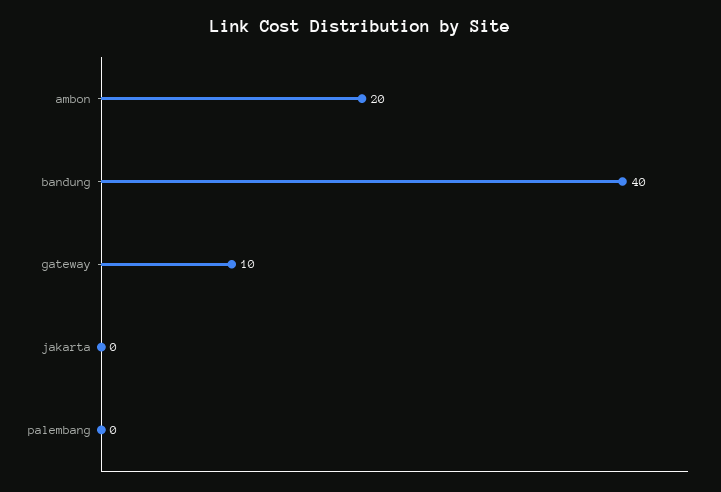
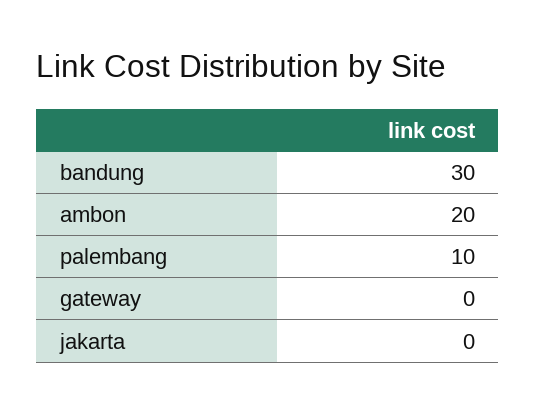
bandung: 40 -> 30
gateway: 10 -> 0
palembang: 0 -> 10

